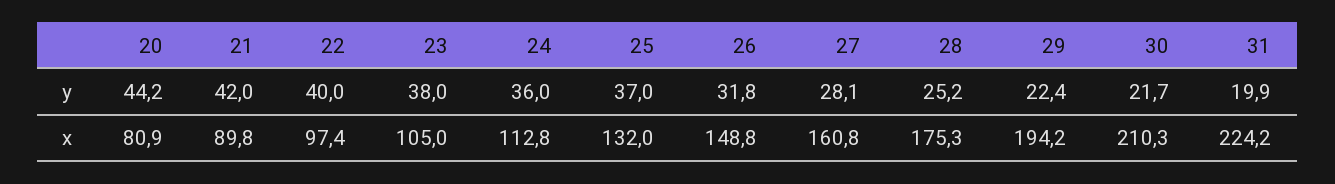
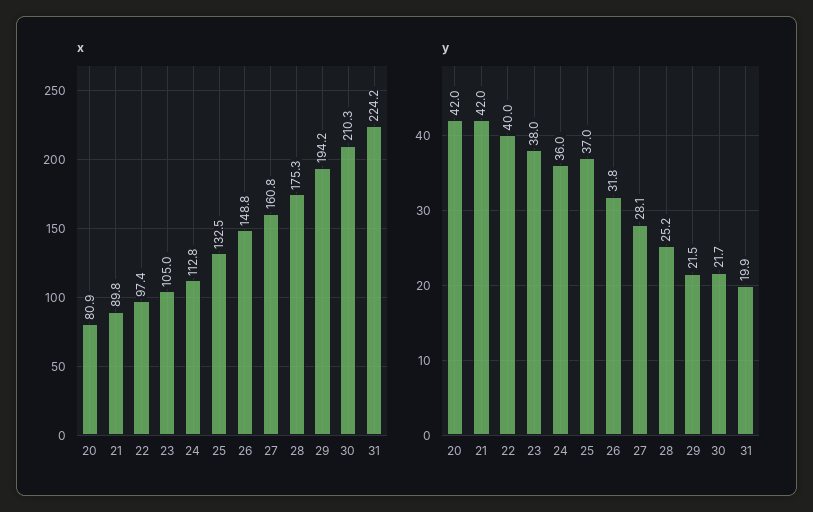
y, 20: 44.2 -> 42
y, 29: 22.4 -> 21.5
x, 25: 132 -> 132.5

